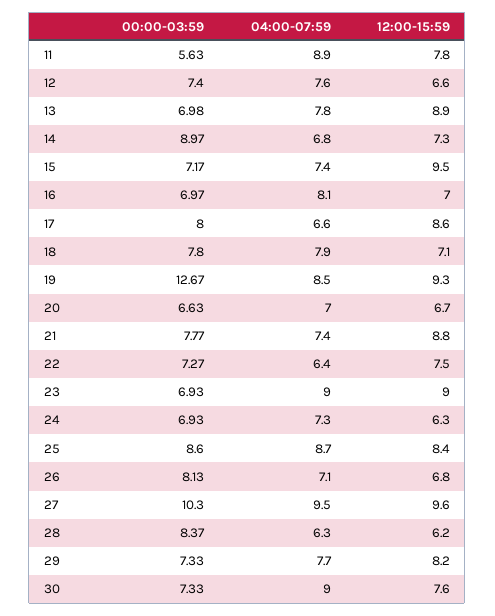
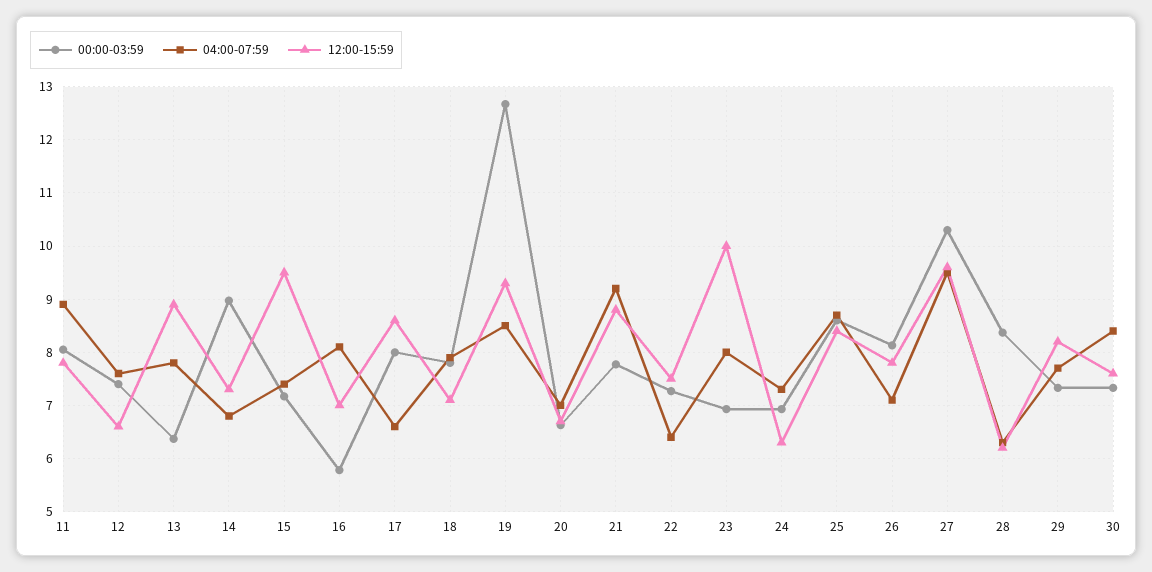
00:00-03:59, 11: 5.63 -> 8
00:00-03:59, 13: 6.98 -> 6.4
00:00-03:59, 16: 6.97 -> 5.8
04:00-07:59, 21: 7.4 -> 9.2
04:00-07:59, 23: 9 -> 8
12:00-15:59, 23: 9 -> 10
12:00-15:59, 26: 6.8 -> 7.8
04:00-07:59, 30: 9 -> 8.4

